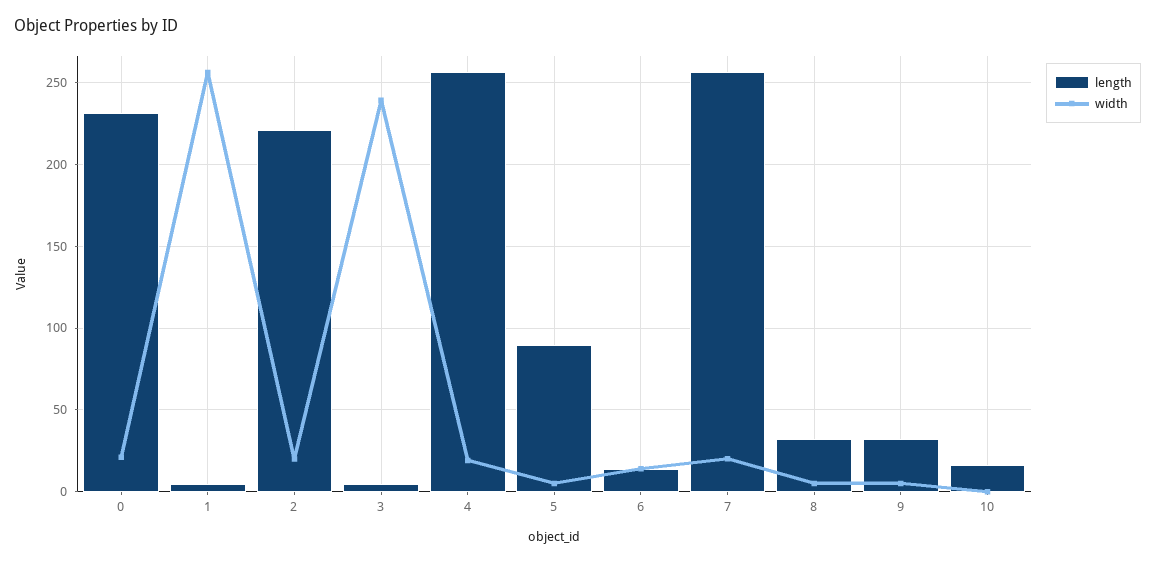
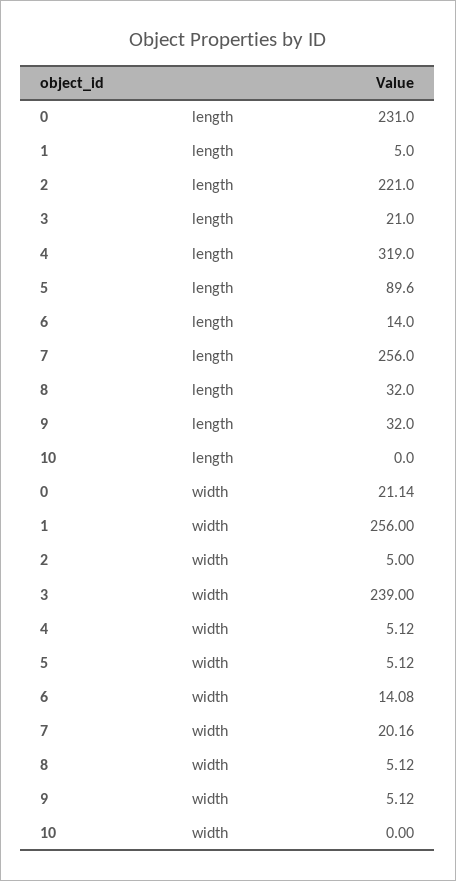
width, 2: 20 -> 5
length, 3: 5 -> 21
length, 4: 255 -> 319
width, 4: 20 -> 5.12
length, 10: 15 -> 0

